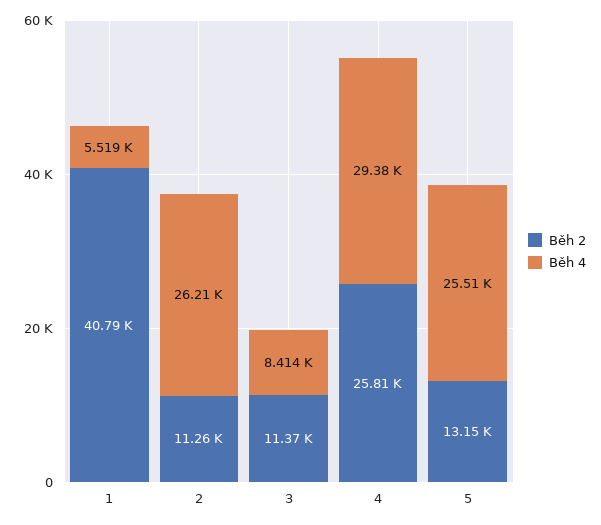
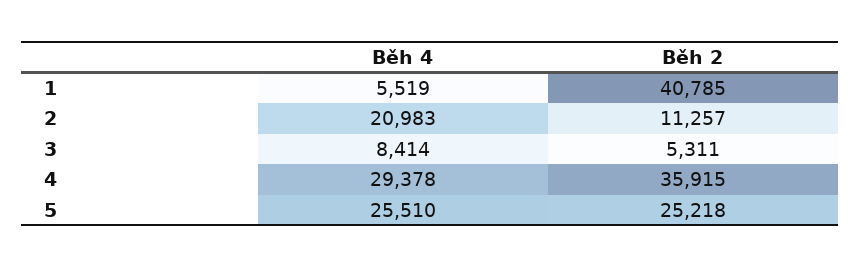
Běh 4, 2: 26210 -> 20983
Běh 2, 3: 11370 -> 5311
Běh 2, 4: 25810 -> 35915
Běh 2, 5: 13150 -> 25218

